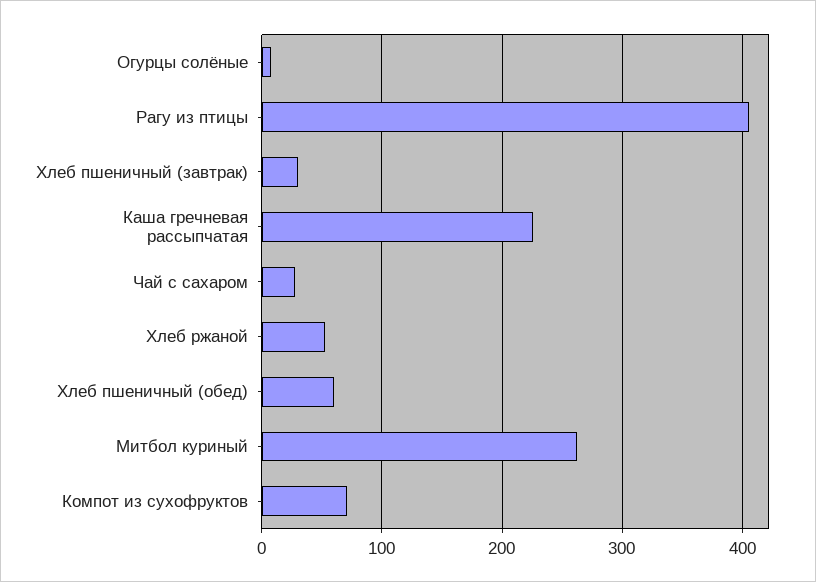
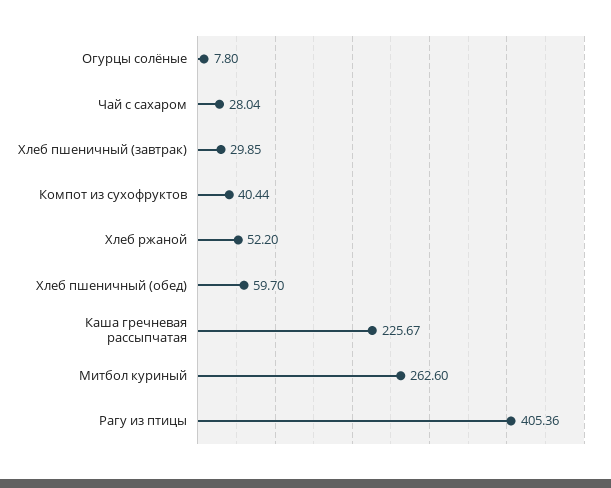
Компот из сухофруктов: 70 -> 40.44

